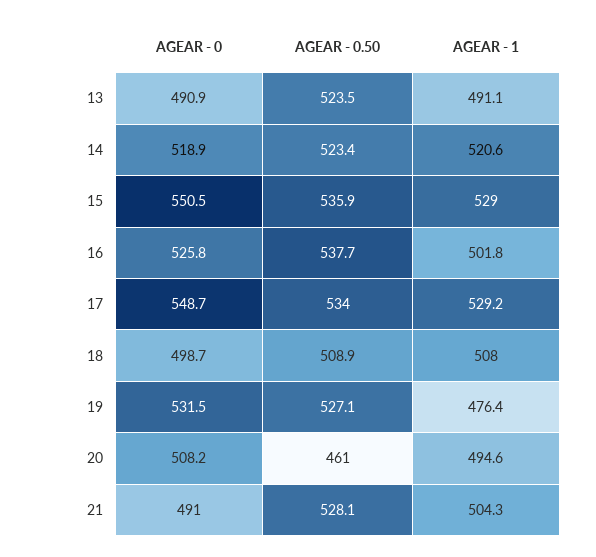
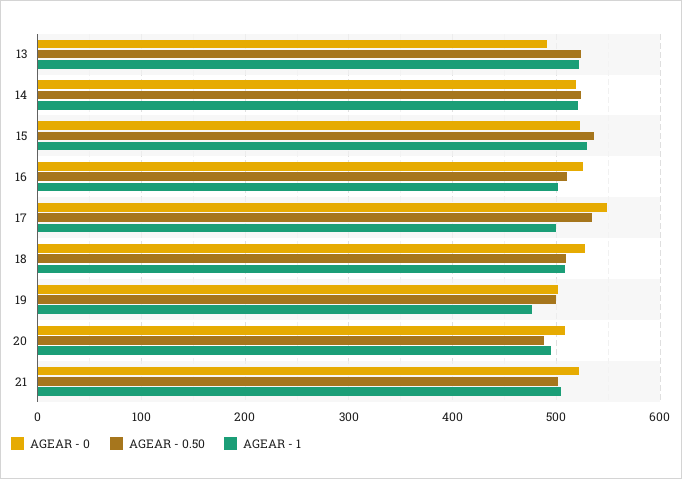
AGEAR - 1, 13: 491.1 -> 520
AGEAR - 0, 15: 550.5 -> 520
AGEAR - 0.50, 16: 537.7 -> 510
AGEAR - 1, 17: 529.2 -> 500
AGEAR - 0, 18: 498.7 -> 530
AGEAR - 0, 19: 531.5 -> 500
AGEAR - 0.50, 19: 527.1 -> 500
AGEAR - 0.50, 20: 461 -> 490
AGEAR - 0, 21: 491 -> 520
AGEAR - 0.50, 21: 528.1 -> 500

